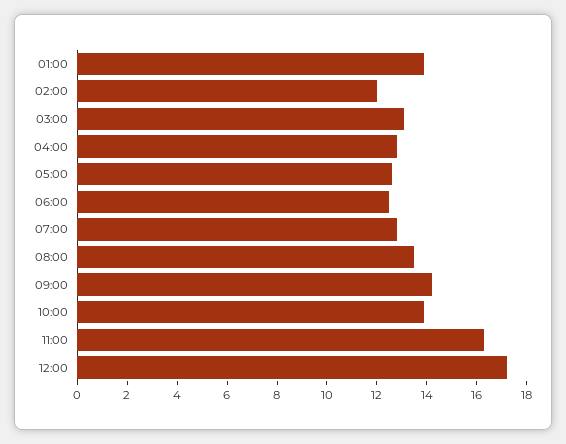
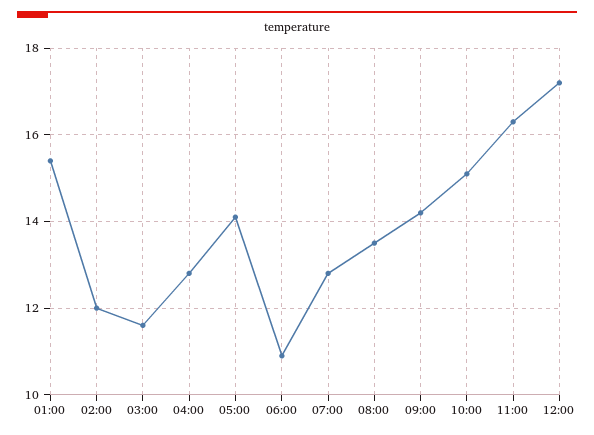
01:00: 14 -> 15.5
03:00: 13 -> 11.5
05:00: 12.5 -> 14
06:00: 12.5 -> 11
10:00: 14 -> 15

